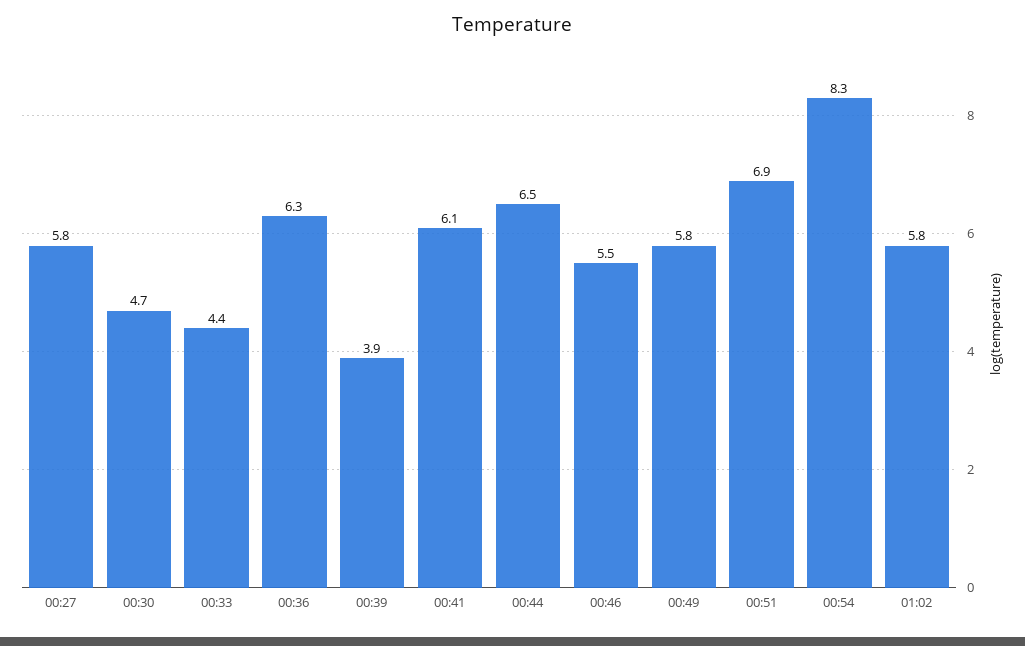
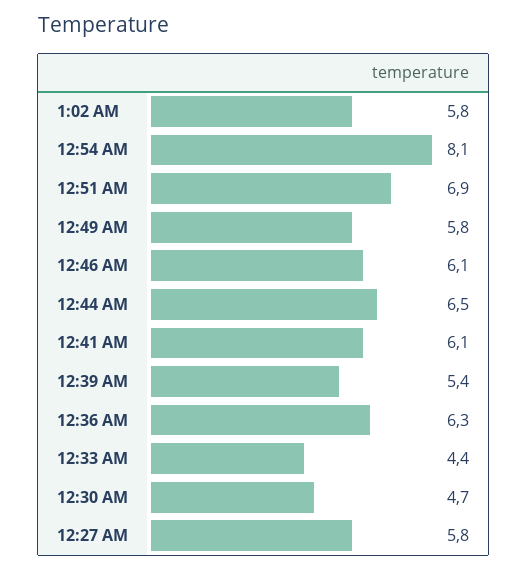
00:39: 3.9 -> 5.4
00:46: 5.5 -> 6.1
00:54: 8.3 -> 8.1

